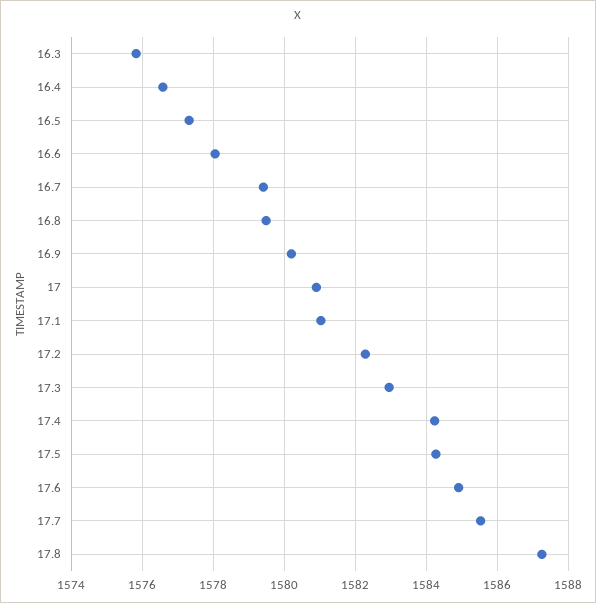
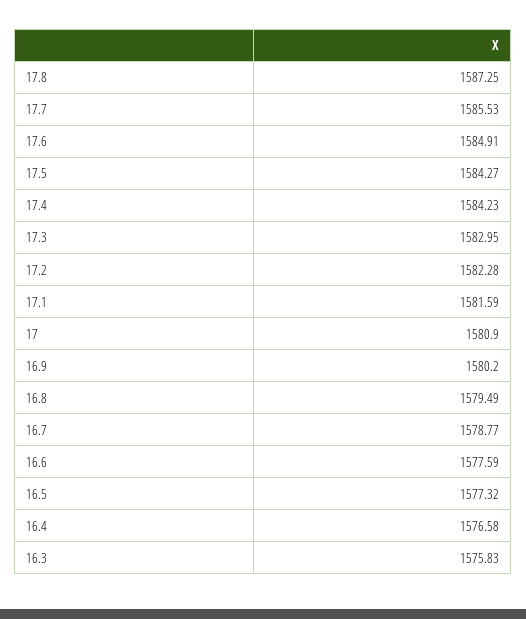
16.6: 1578 -> 1577.59
16.7: 1579.4 -> 1578.77
17.1: 1581 -> 1581.59

